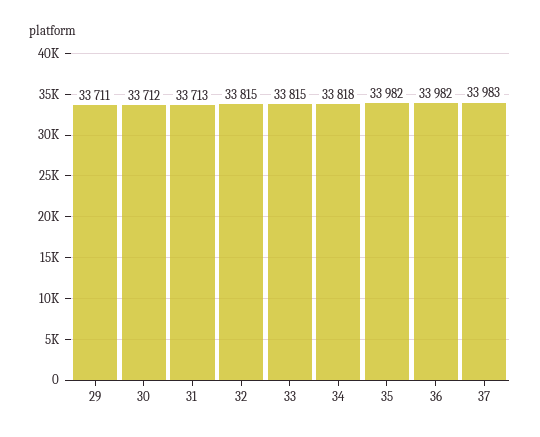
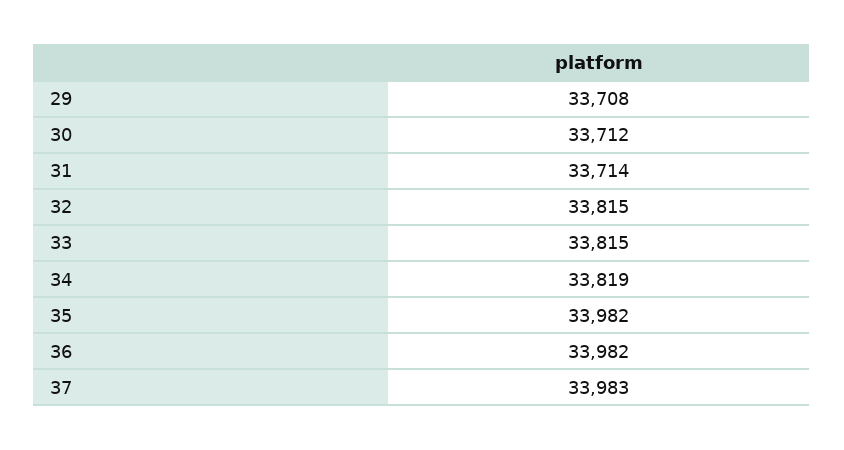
29: 33711 -> 33708
31: 33713 -> 33714
34: 33818 -> 33819

